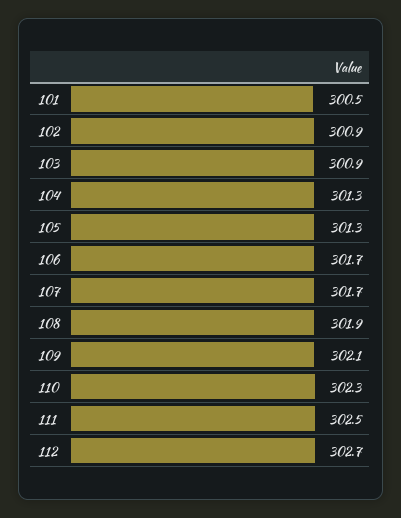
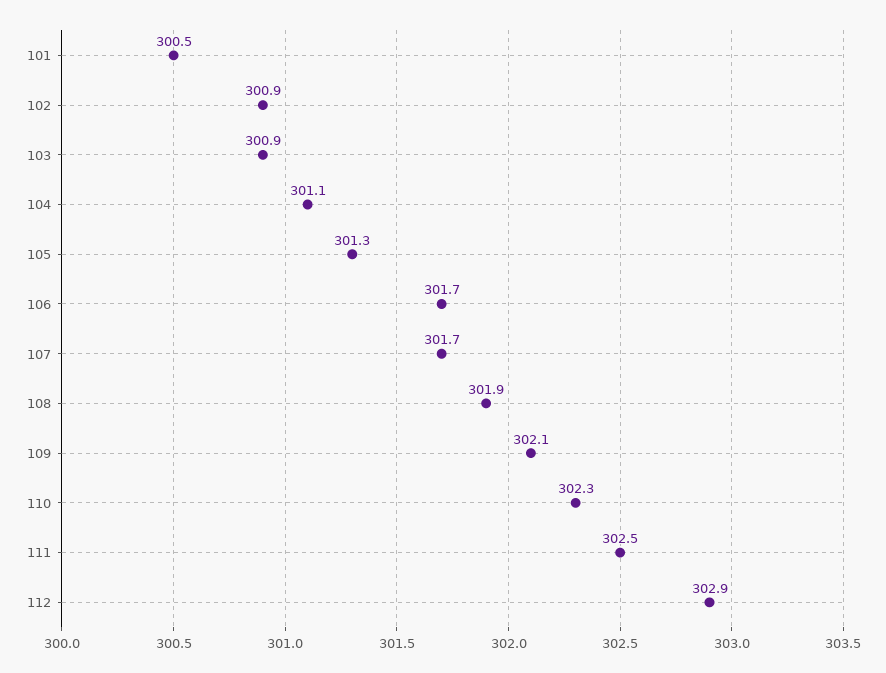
104: 301.3 -> 301.1
112: 302.7 -> 302.9

